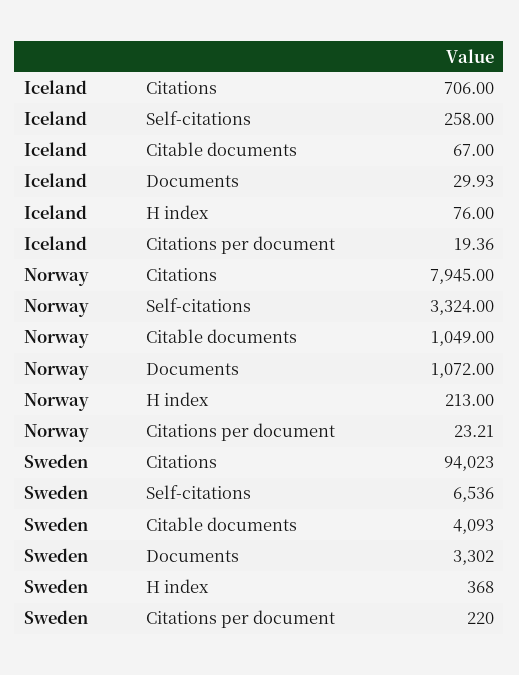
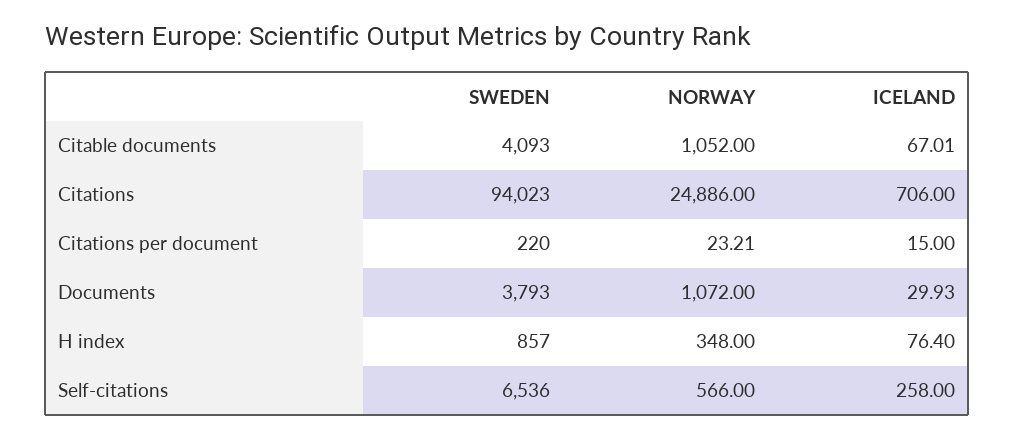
Iceland, Citable documents: 67 -> 67.01
Iceland, H index: 76 -> 76.4
Iceland, Citations per document: 19.36 -> 15
Norway, Citations: 7945 -> 24886
Norway, Self-citations: 3324 -> 566
Norway, Citable documents: 1049 -> 1052
Norway, H index: 213 -> 348
Sweden, Documents: 3302 -> 3793
Sweden, H index: 368 -> 857

